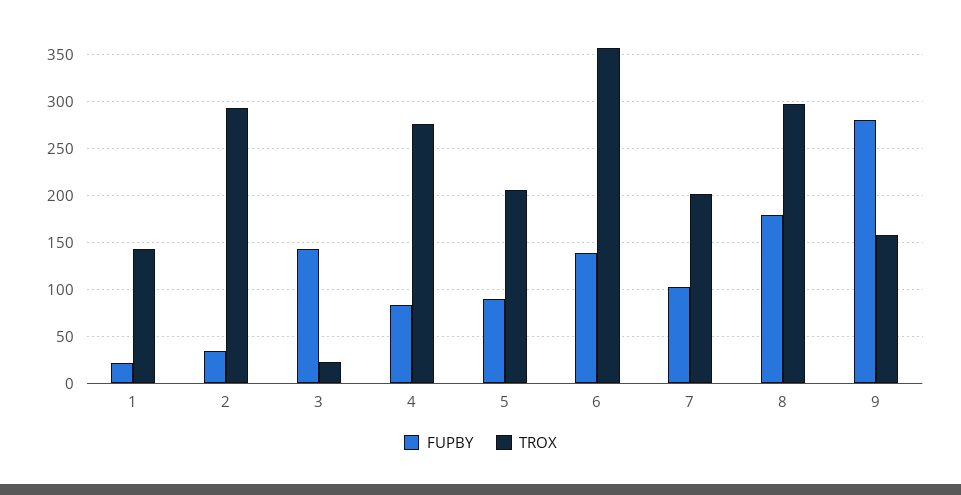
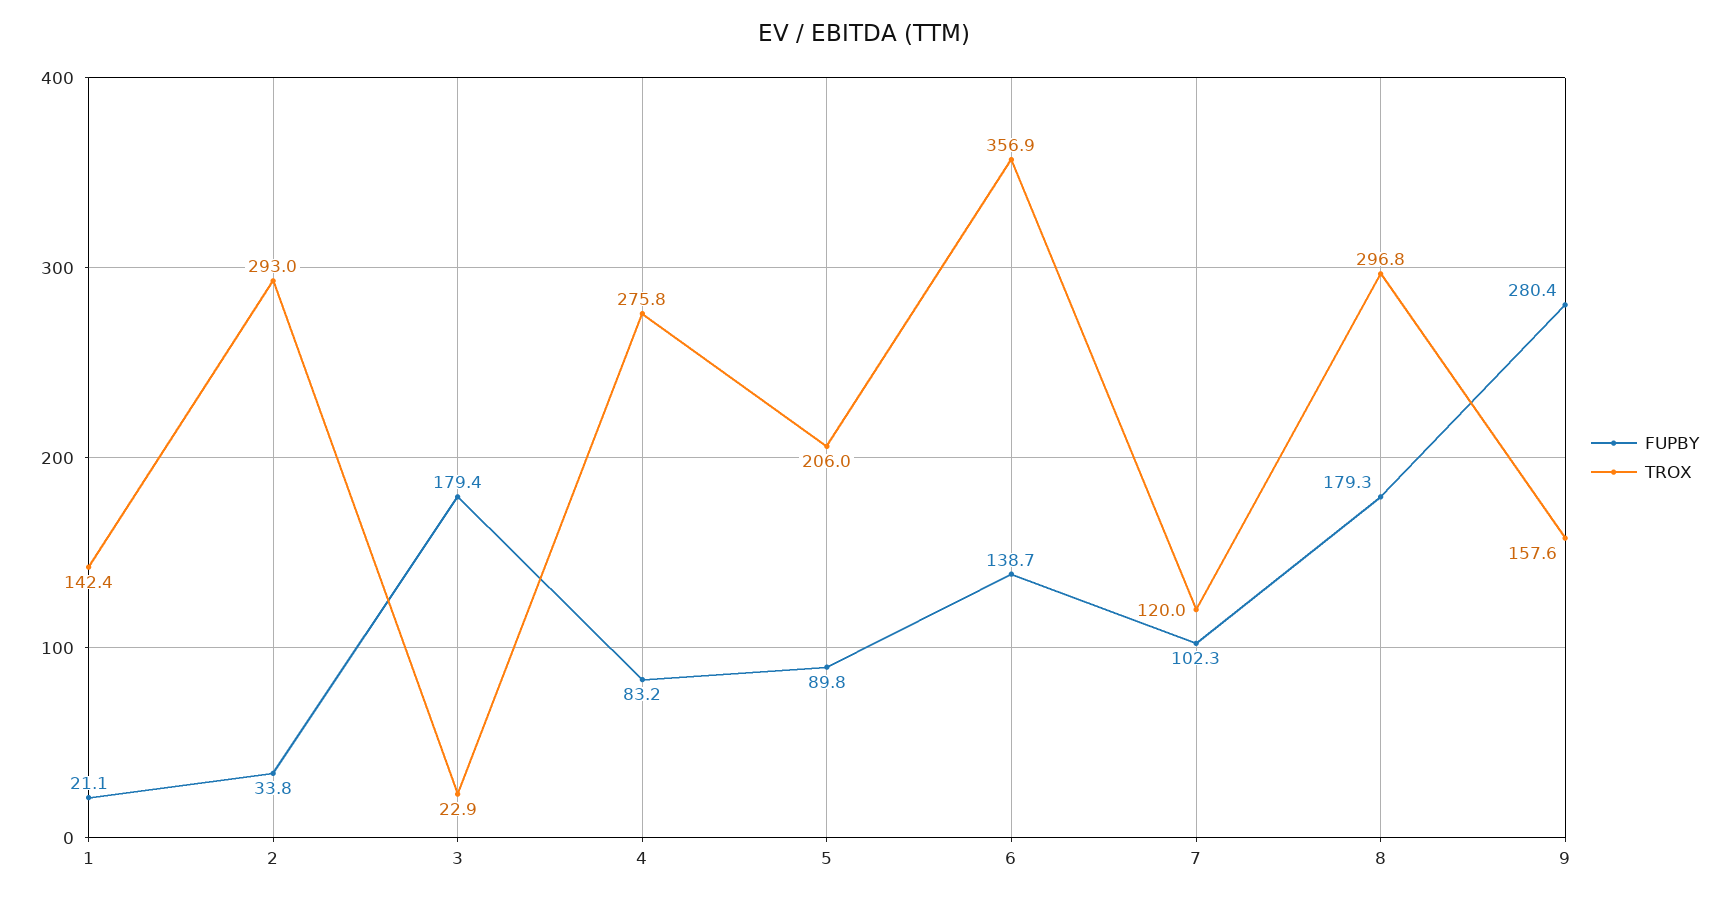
FUPBY, 3: 140 -> 179.4
TROX, 7: 200 -> 120

